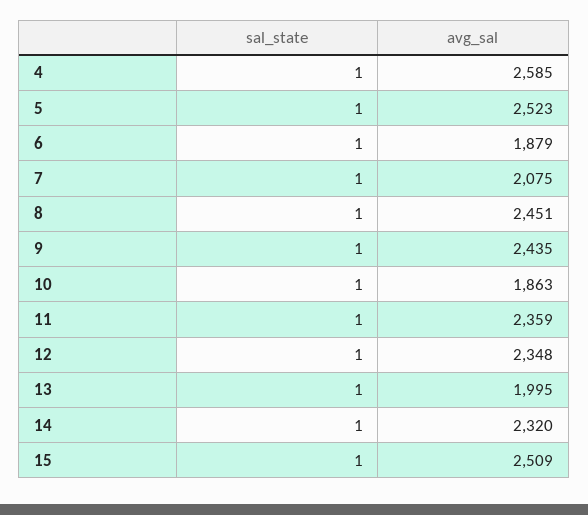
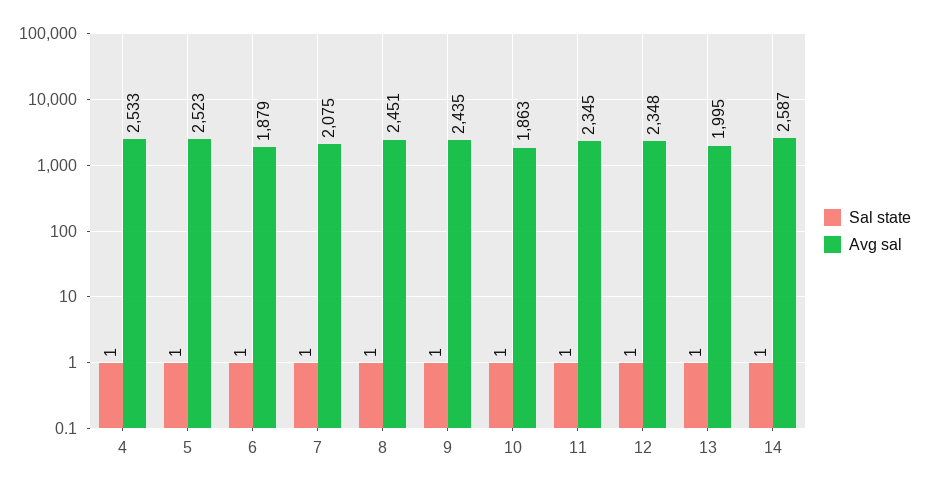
avg_sal, 4: 2585 -> 2533
avg_sal, 11: 2359 -> 2345
avg_sal, 14: 2320 -> 2587
sal_state, 15: 1 -> none
avg_sal, 15: 2509 -> none

